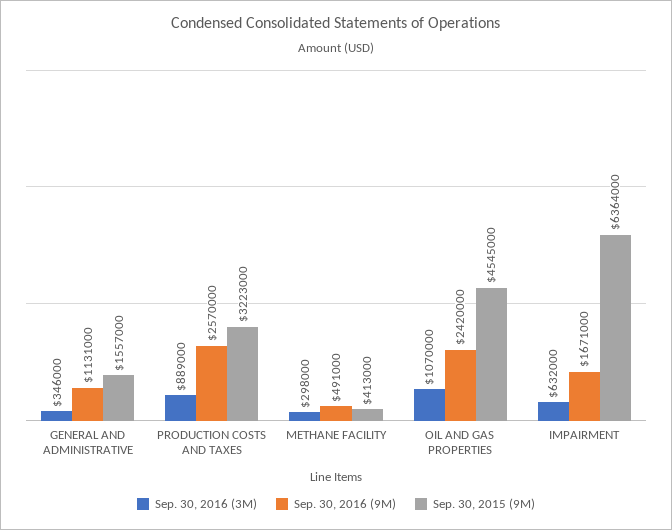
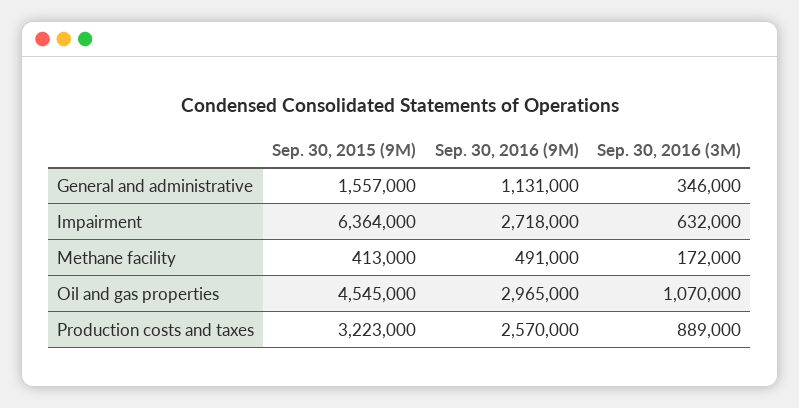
Sep. 30, 2016 (3M), METHANE FACILITY: 298000 -> 172000
Sep. 30, 2016 (9M), OIL AND GAS PROPERTIES: 2420000 -> 2965000
Sep. 30, 2016 (9M), IMPAIRMENT: 1671000 -> 2718000

